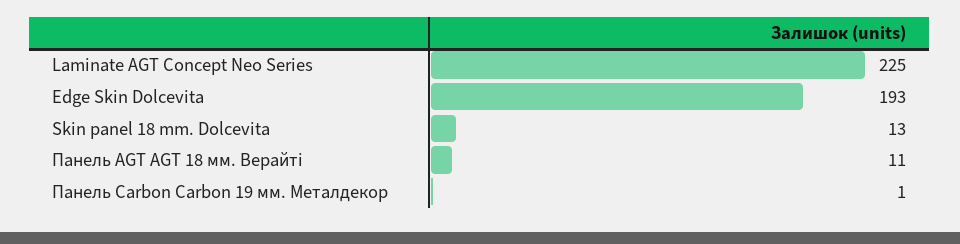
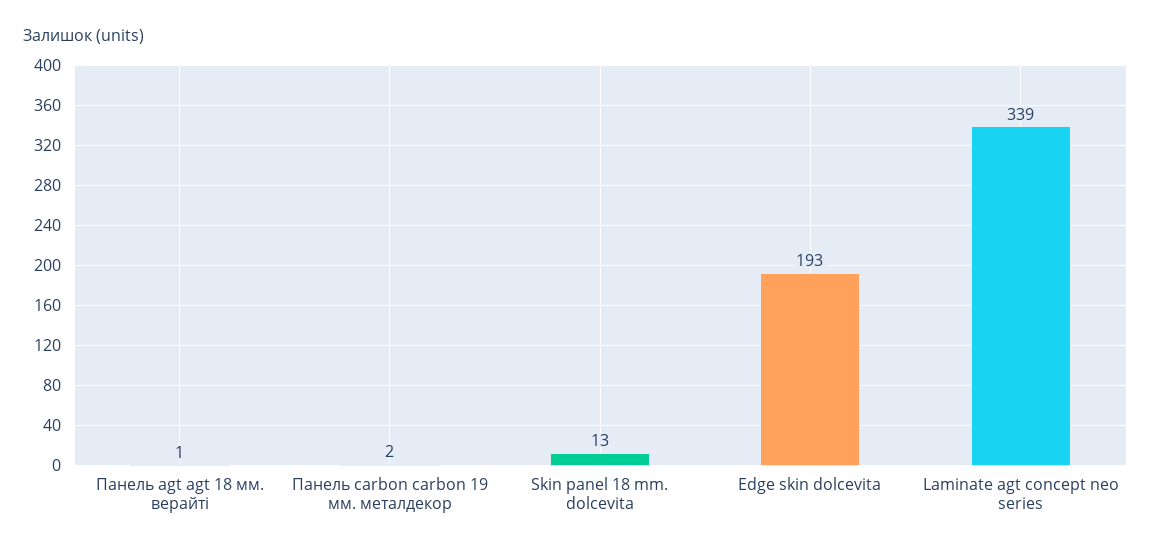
Laminate AGT Concept Neo Series: 225 -> 339
Панель AGT AGT 18 мм. Верайті: 11 -> 1
Панель Carbon Carbon 19 мм. Металдекор: 1 -> 2

